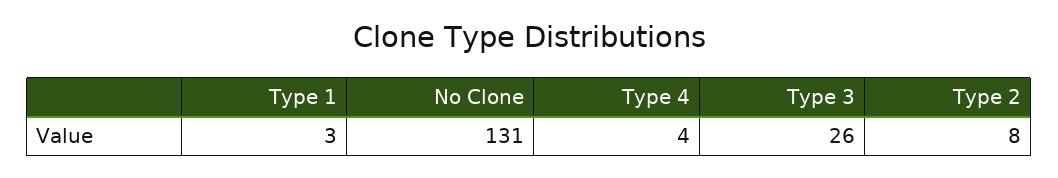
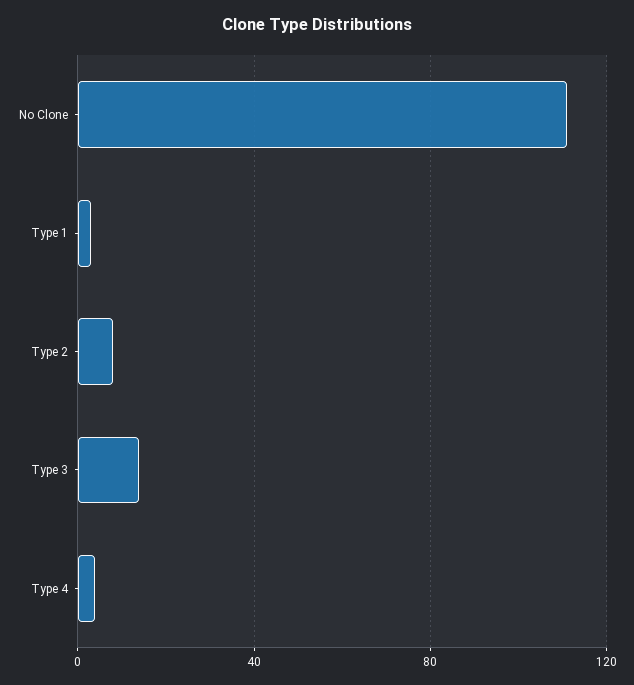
No Clone: 131 -> 110
Type 3: 26 -> 15

